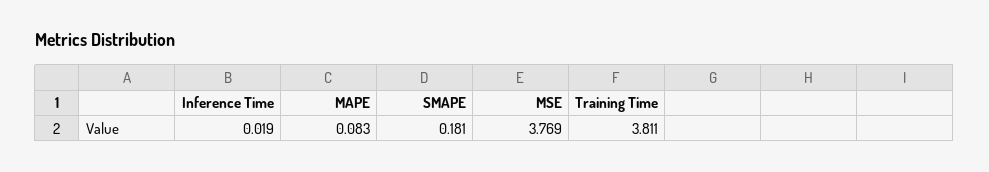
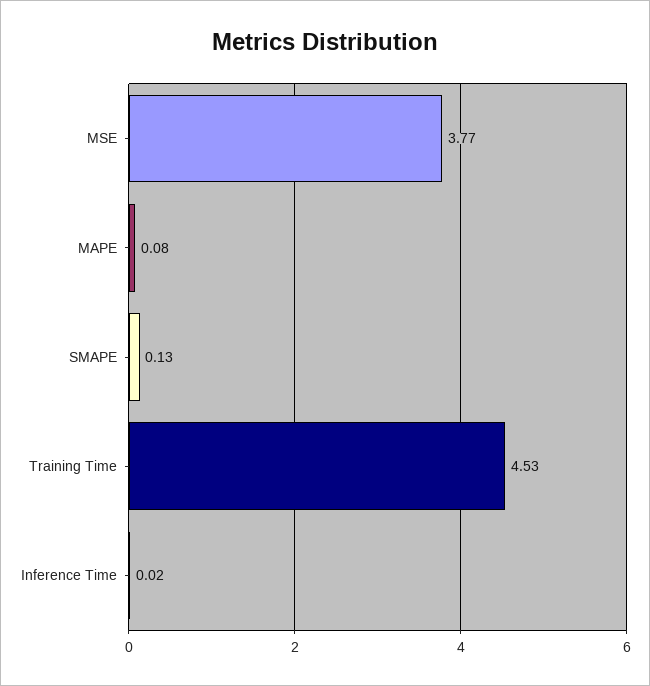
SMAPE: 0.181 -> 0.13
Training Time: 3.811 -> 4.53

